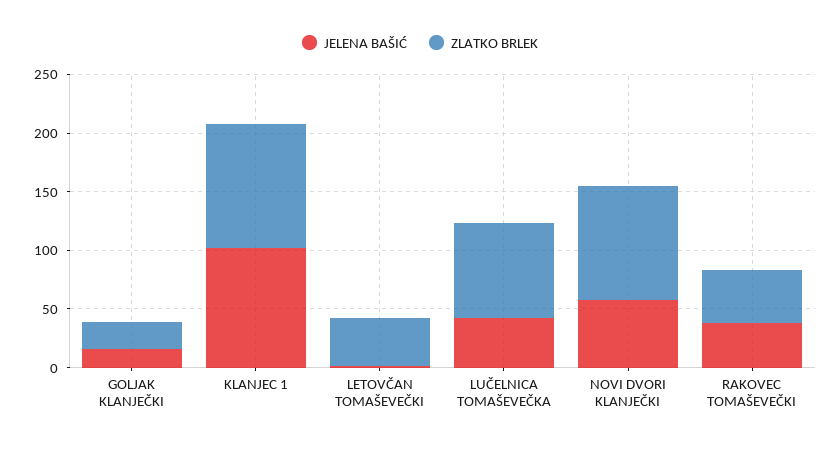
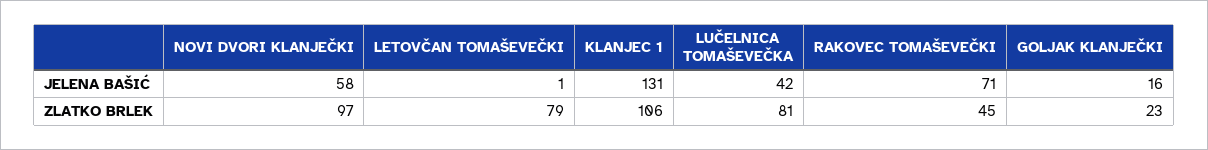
JELENA BAŠIĆ, KLANJEC 1: 100 -> 131
ZLATKO BRLEK, LETOVČAN TOMAŠEVEČKI: 40 -> 79
JELENA BAŠIĆ, RAKOVEC TOMAŠEVEČKI: 40 -> 71

